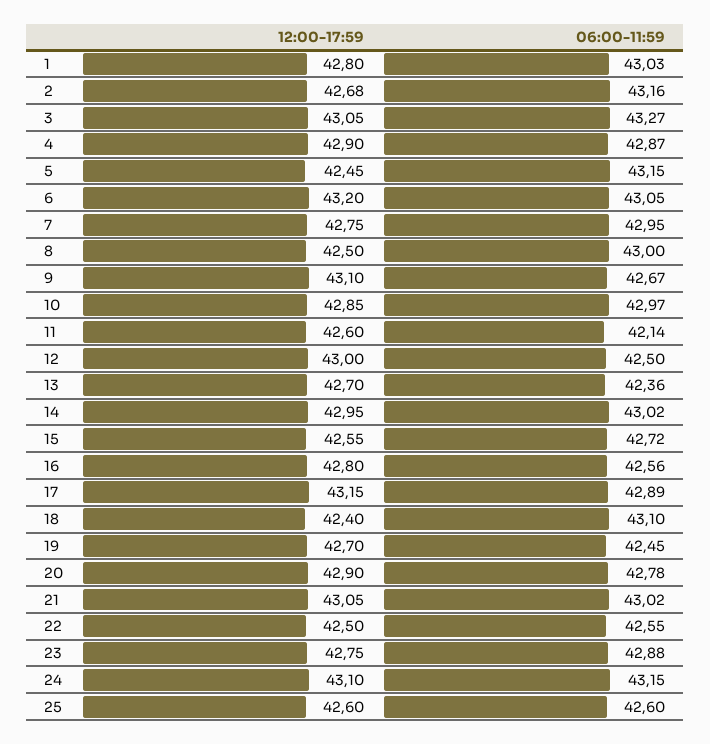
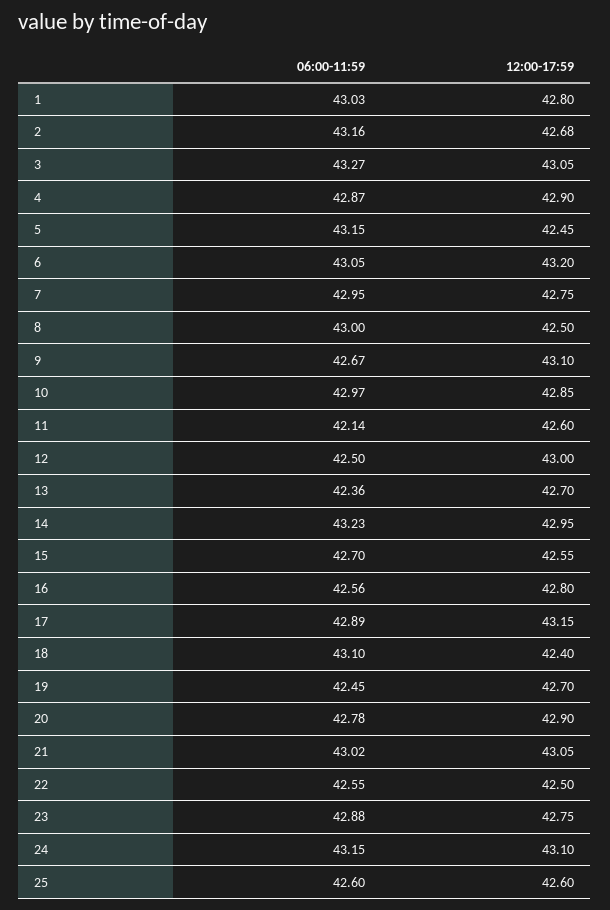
06:00-11:59, 14: 43.02 -> 43.23
06:00-11:59, 15: 42.72 -> 42.7

